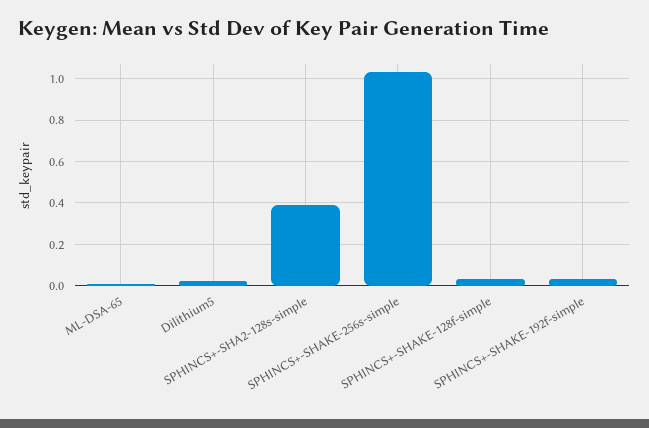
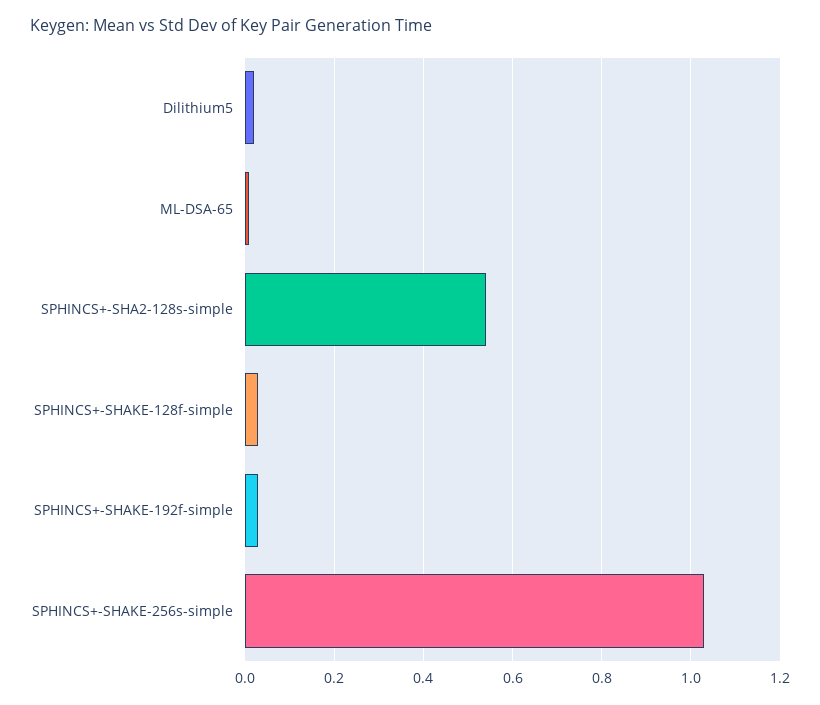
SPHINCS+-SHA2-128s-simple: 0.4 -> 0.55

